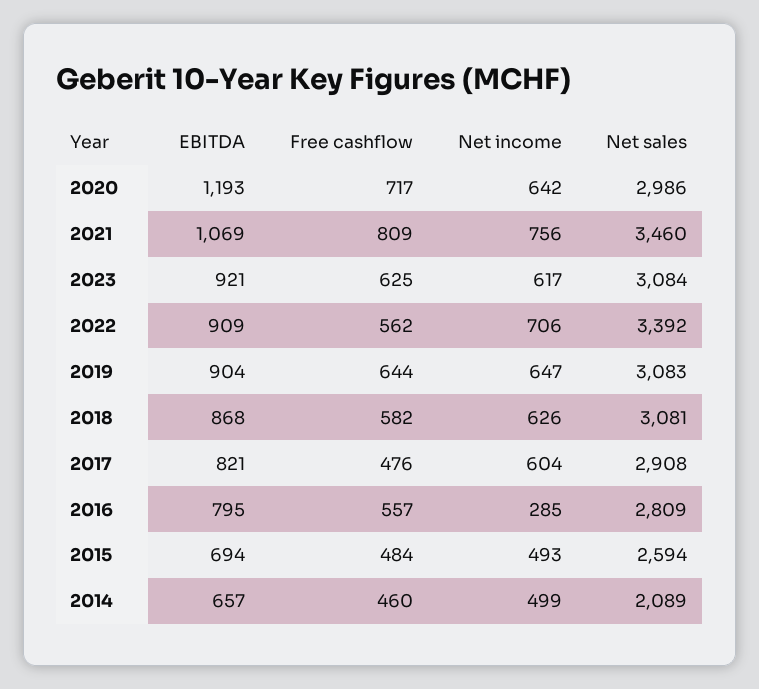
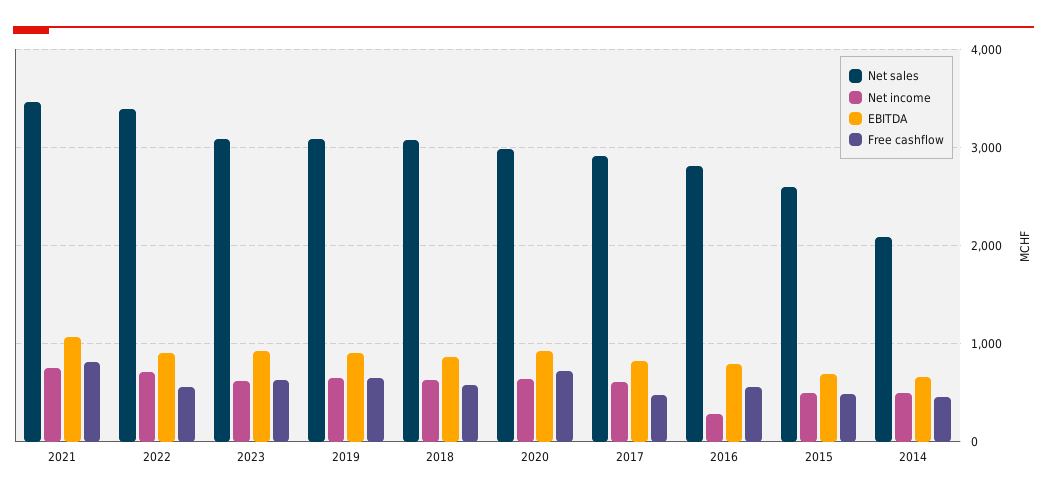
EBITDA, 2020: 1193 -> 900

